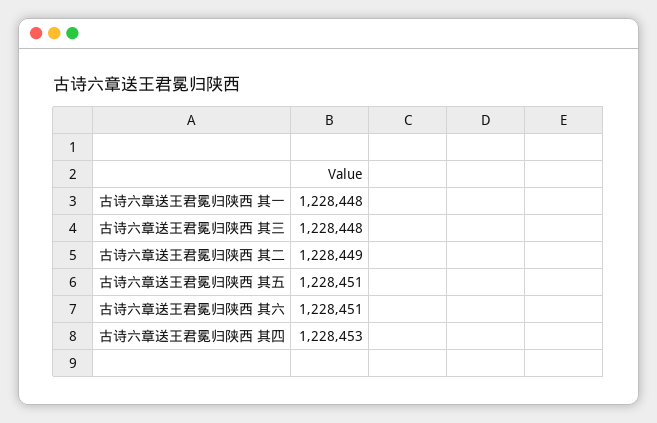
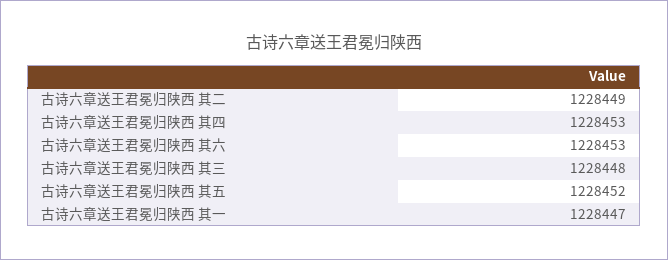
古诗六章送王君冕归陕西 其一: 1228448 -> 1228447
古诗六章送王君冕归陕西 其五: 1228451 -> 1228452
古诗六章送王君冕归陕西 其六: 1228451 -> 1228453

